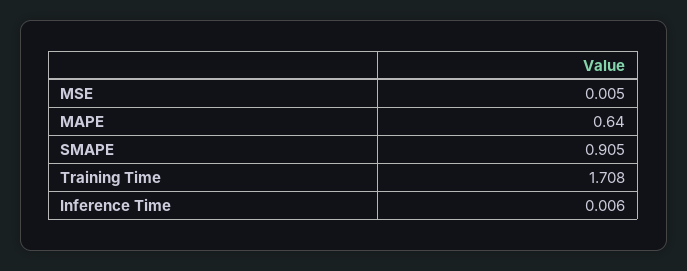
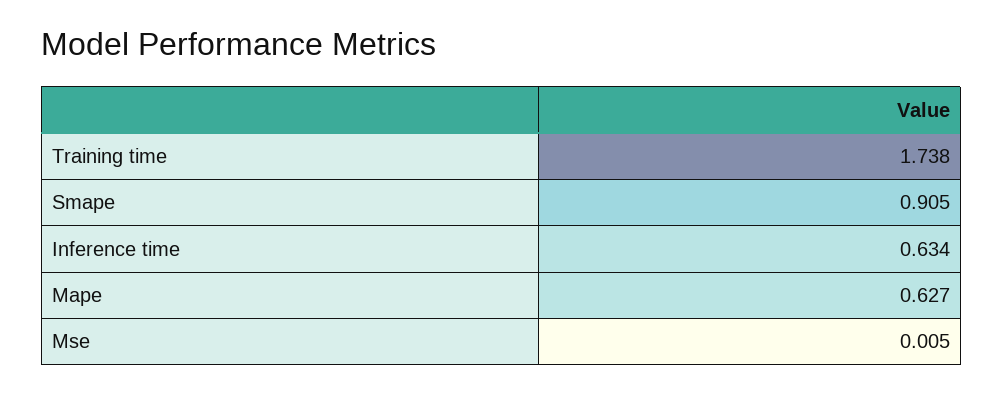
MAPE: 0.64 -> 0.627
Training Time: 1.708 -> 1.738
Inference Time: 0.006 -> 0.634

